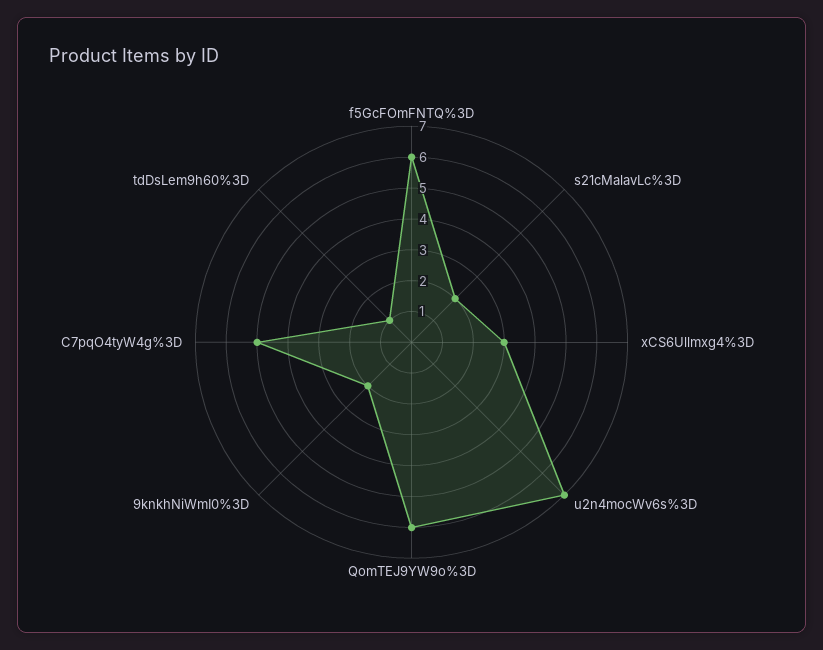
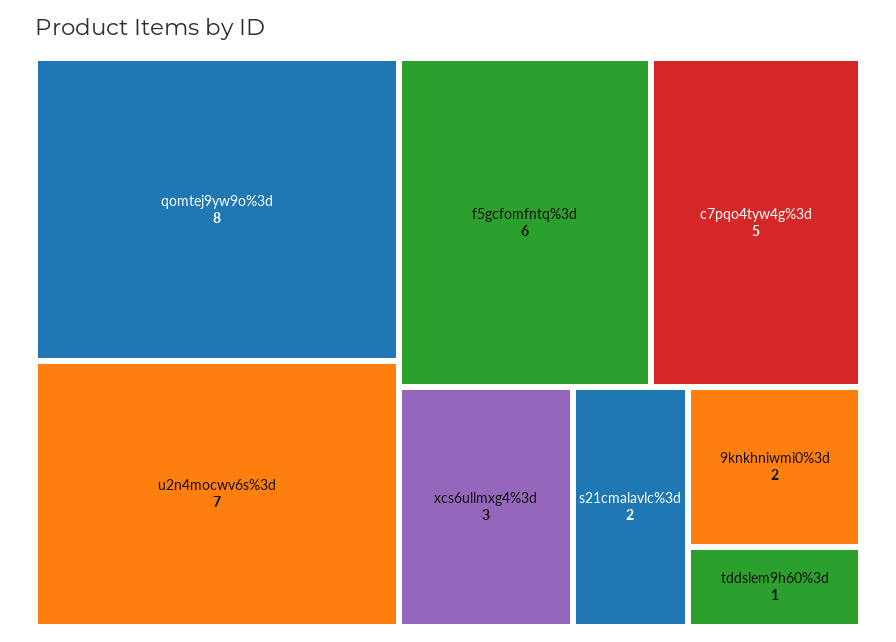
QomTEJ9YW9o%3D: 6 -> 8

